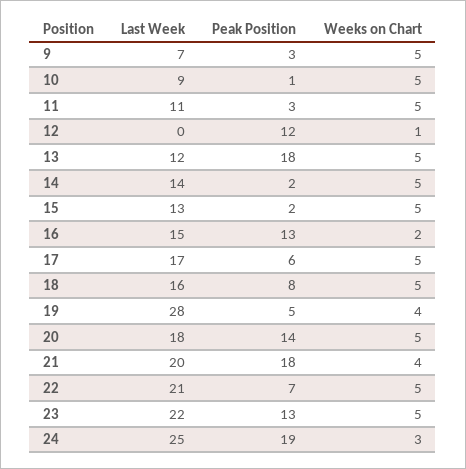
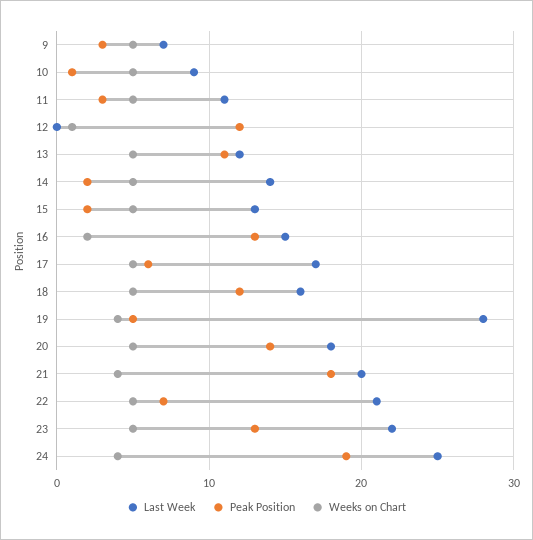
Peak Position, 13: 18 -> 11
Peak Position, 18: 8 -> 12
Weeks on Chart, 24: 3 -> 4

